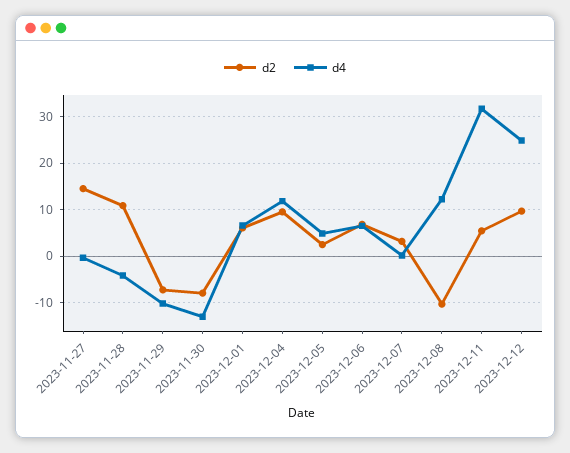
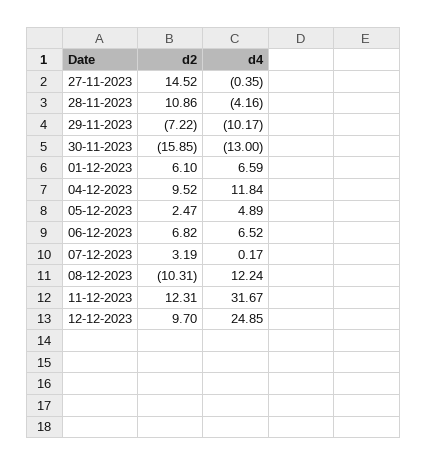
d2, 2023-11-30: -8 -> -15.85
d2, 2023-12-11: 6 -> 12.31

